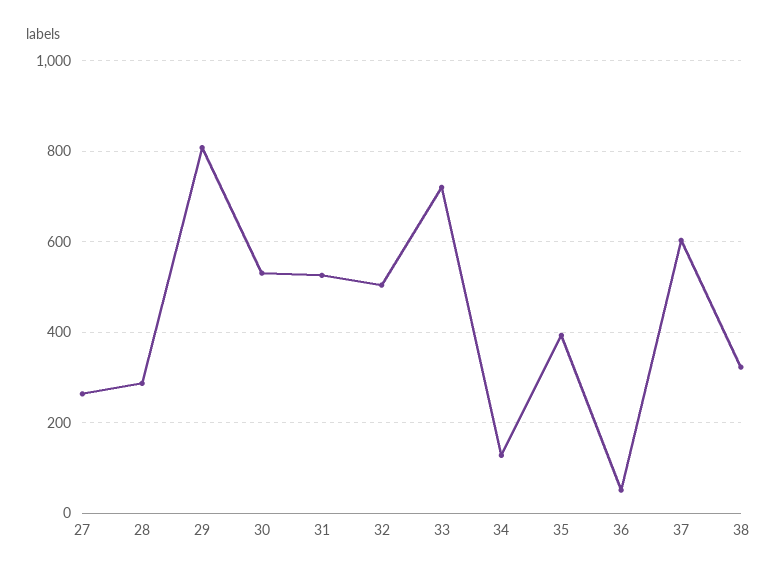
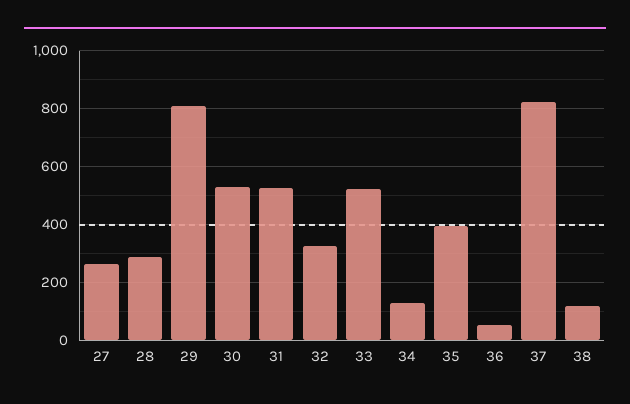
32: 500 -> 325
33: 720 -> 525
37: 600 -> 825
38: 320 -> 125

